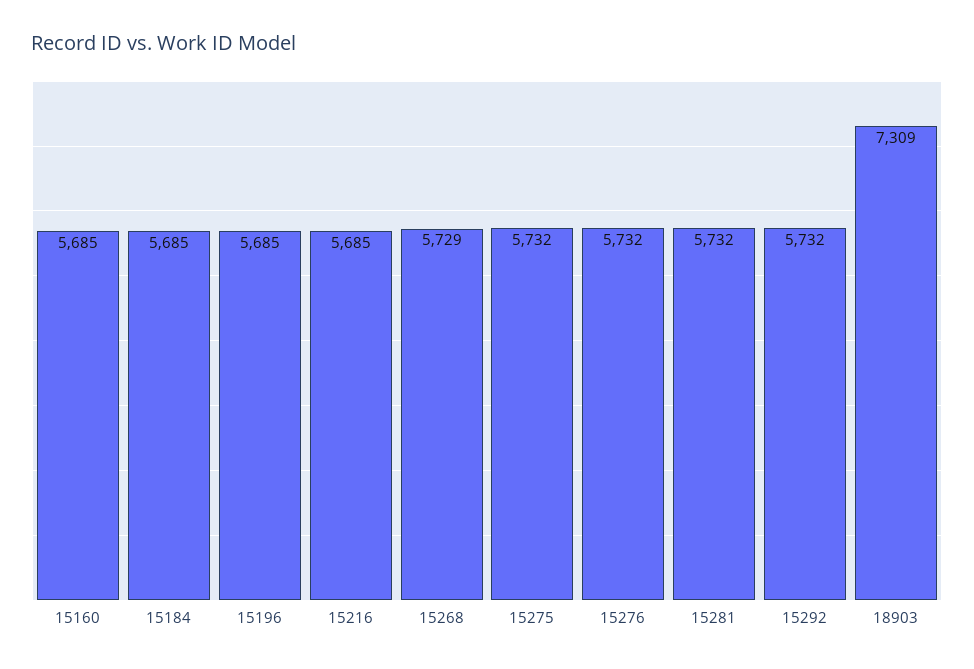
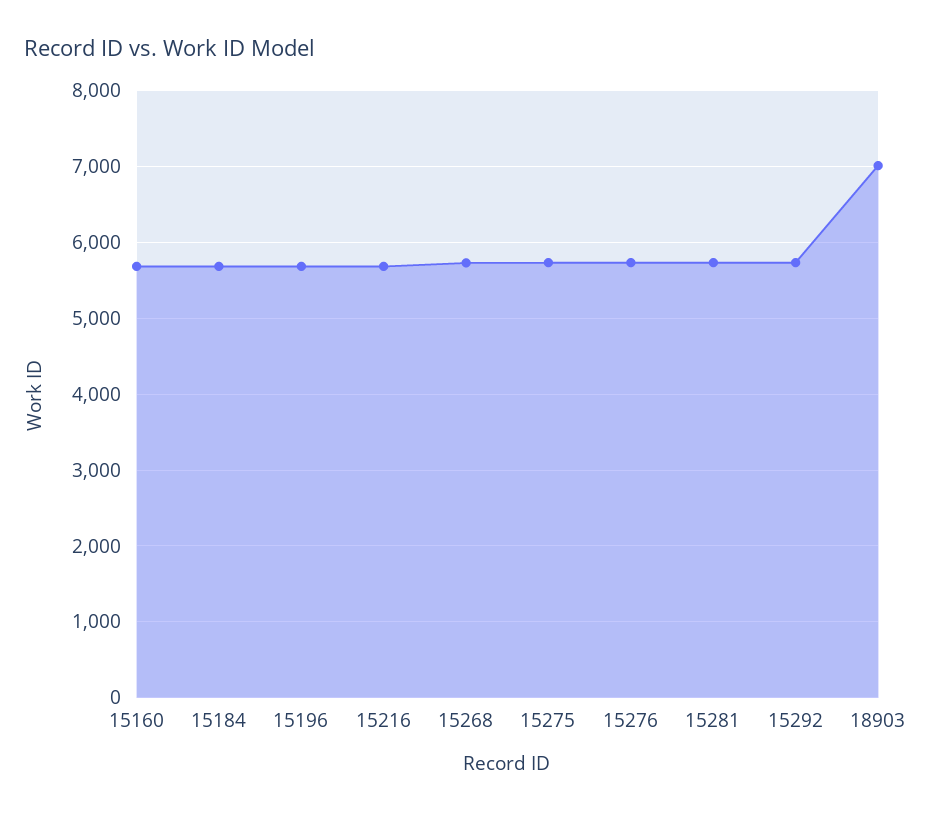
18903: 7309 -> 7000

